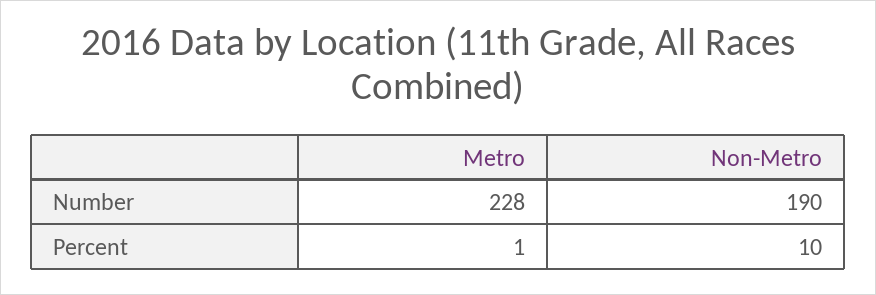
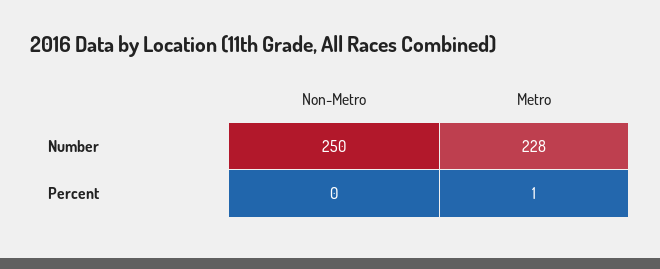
Non-Metro, Number: 190 -> 250
Non-Metro, Percent: 10 -> 0

